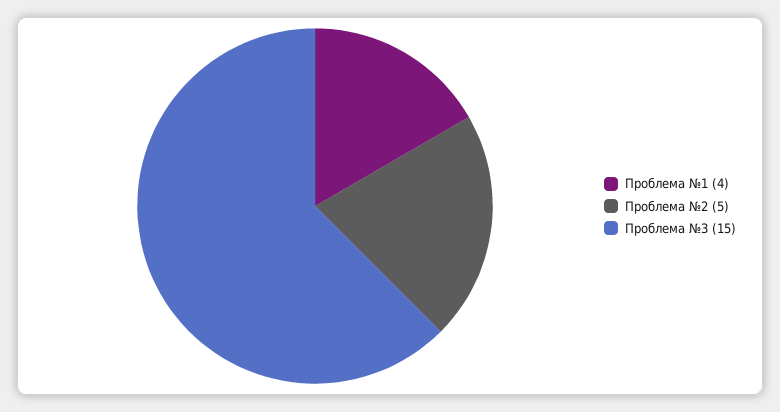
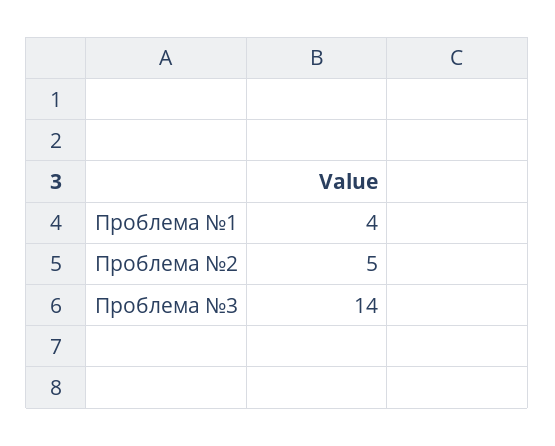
Проблема №3: 15 -> 14

